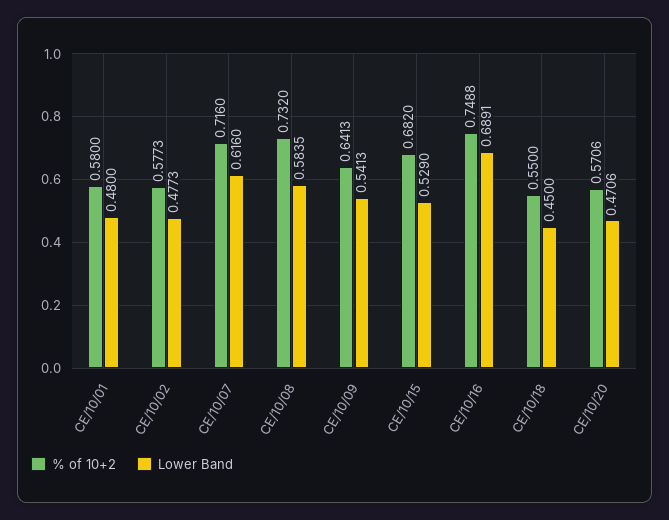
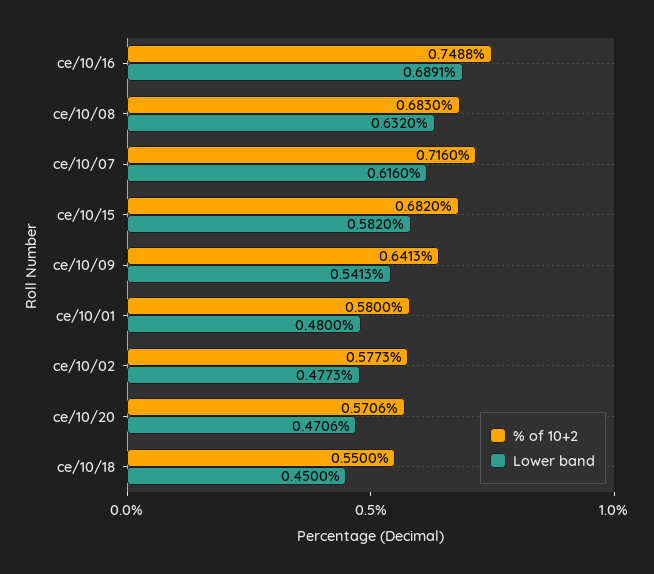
% of 10+2, CE/10/08: 0.732 -> 0.683
Lower Band, CE/10/08: 0.5835 -> 0.632
Lower Band, CE/10/15: 0.529 -> 0.582

